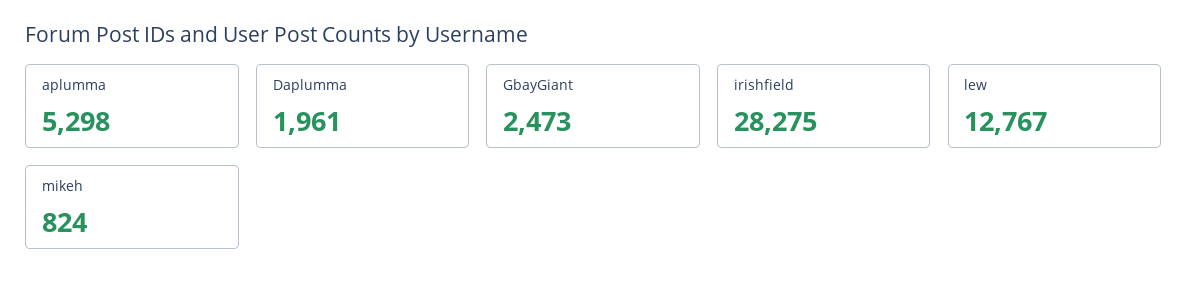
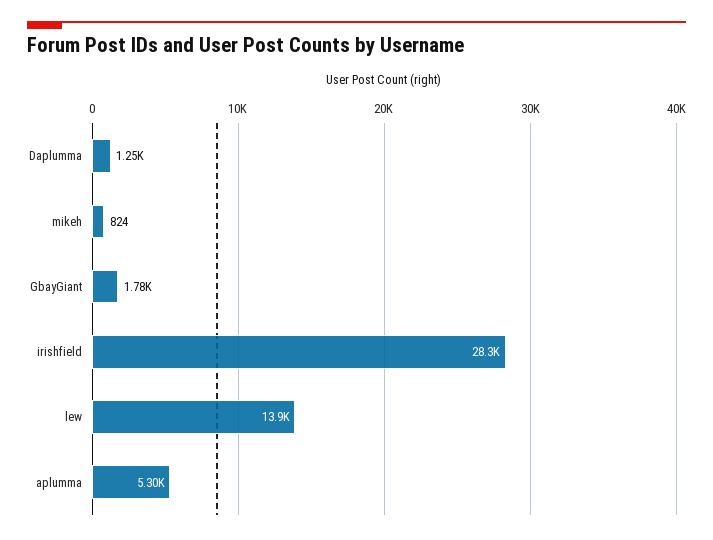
Daplumma: 1961 -> 1250
GbayGiant: 2473 -> 1780
lew: 12767 -> 13900

